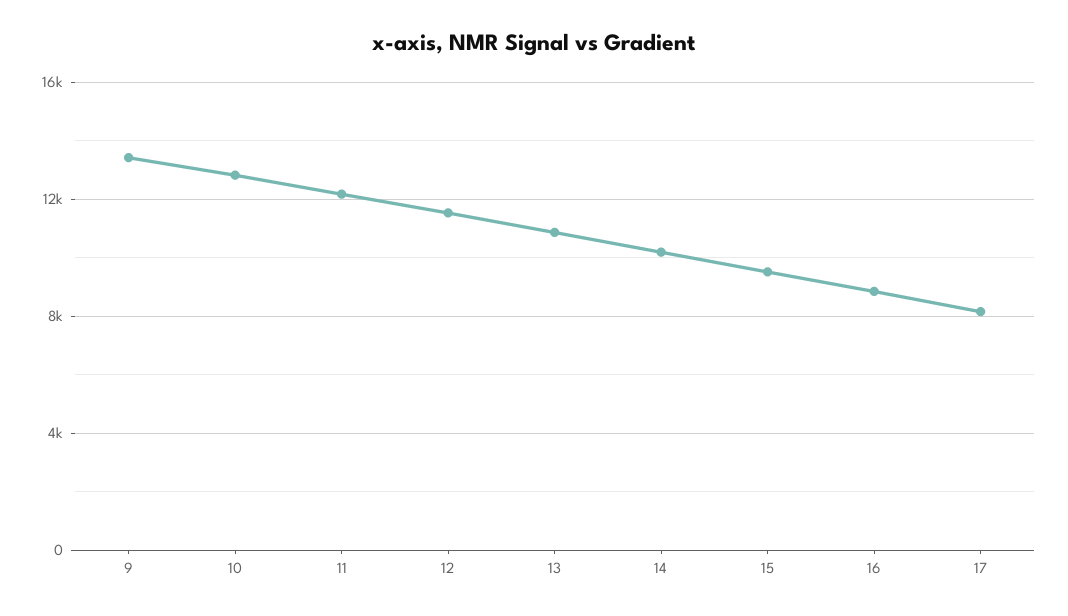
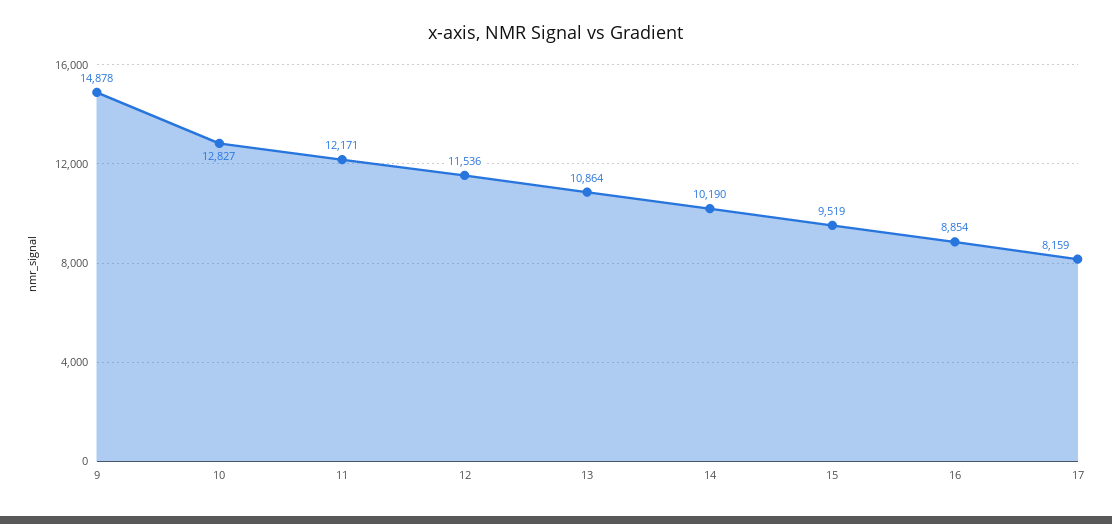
9: 13500 -> 14878

